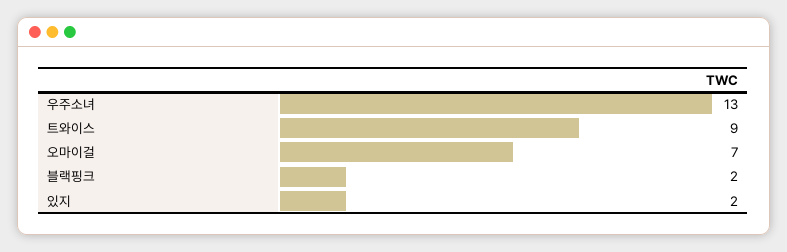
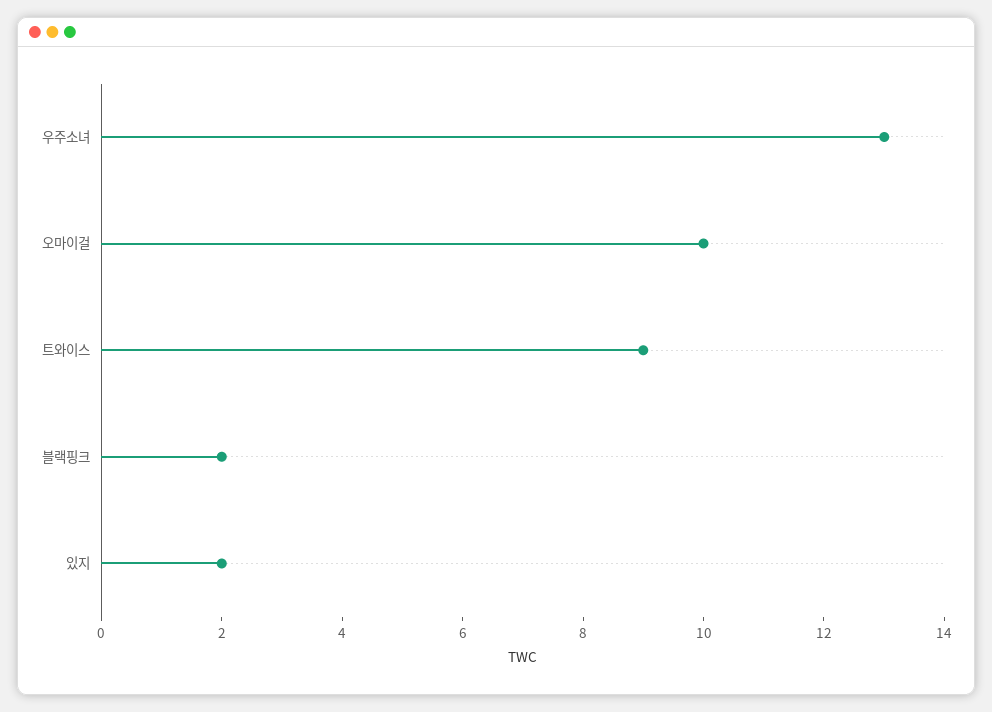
오마이걸: 7 -> 10

